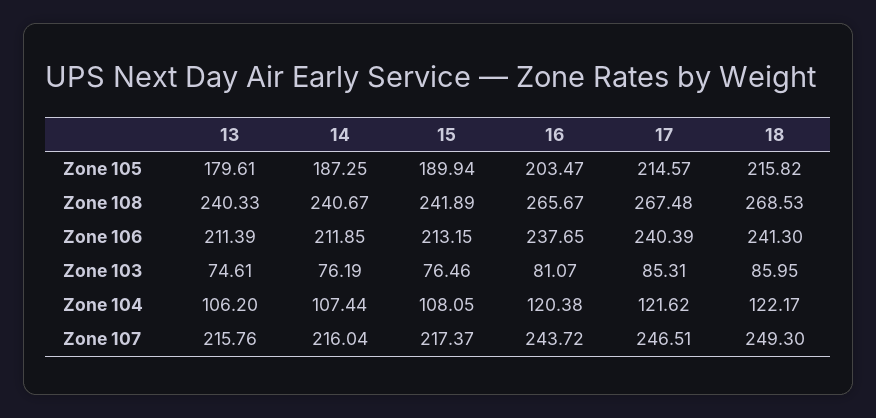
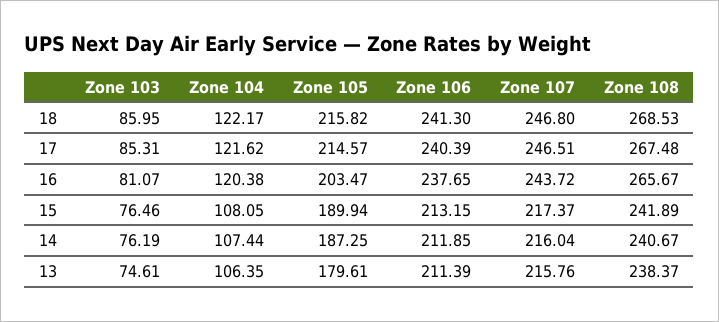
13, Zone 108: 240.33 -> 238.37
13, Zone 104: 106.2 -> 106.35
18, Zone 107: 249.3 -> 246.8

